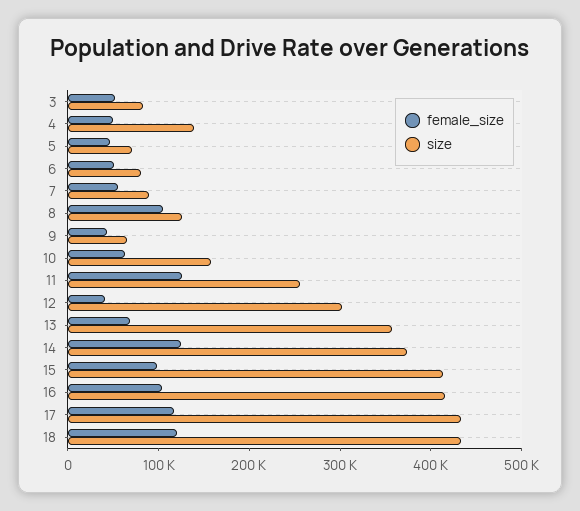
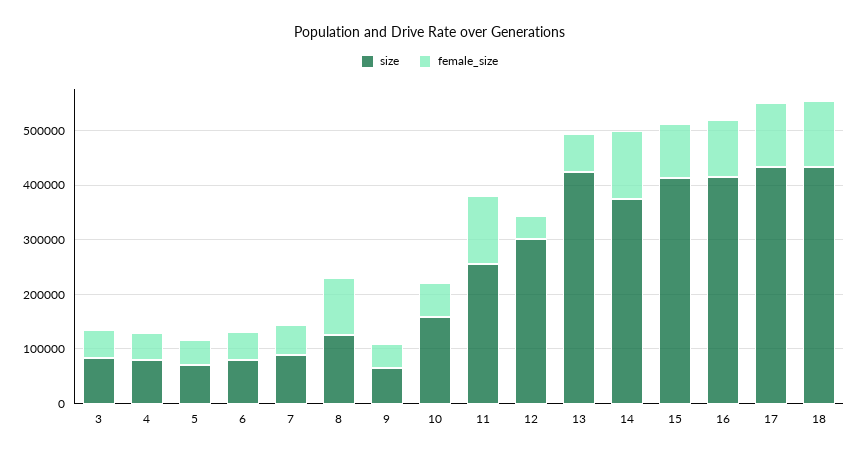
size, 4: 140000 -> 80000
size, 13: 360000 -> 420000

